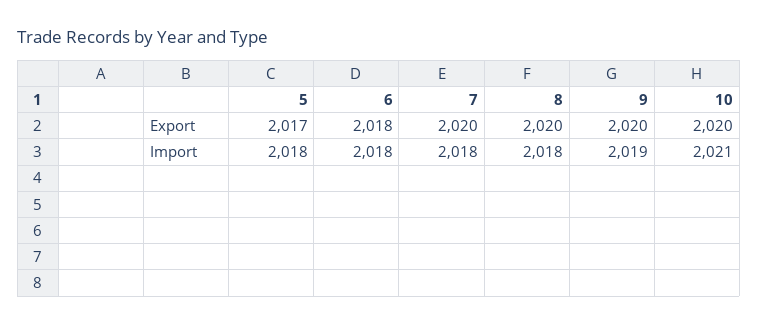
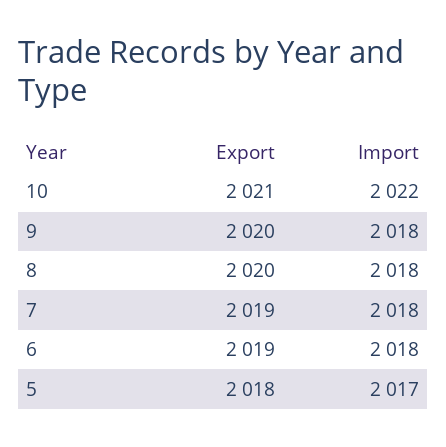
5, Export: 2017 -> 2018
6, Export: 2018 -> 2019
7, Export: 2020 -> 2019
10, Export: 2020 -> 2021
5, Import: 2018 -> 2017
9, Import: 2019 -> 2018
10, Import: 2021 -> 2022

